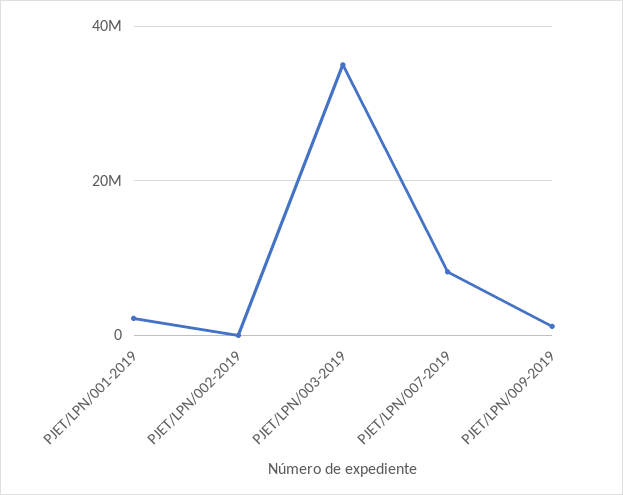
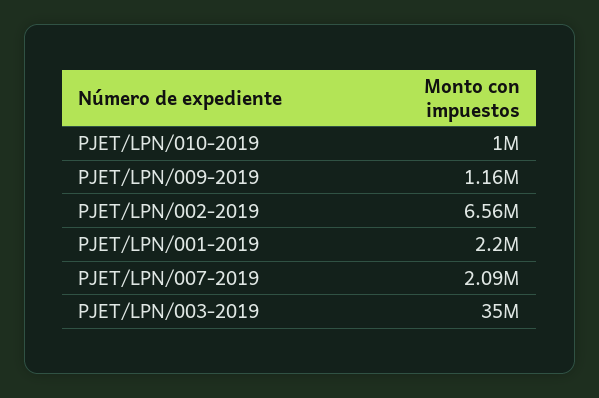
PJET/LPN/002-2019: 0 -> 6560000
PJET/LPN/007-2019: 8000000 -> 2090000
PJET/LPN/010-2019: none -> 1000000

